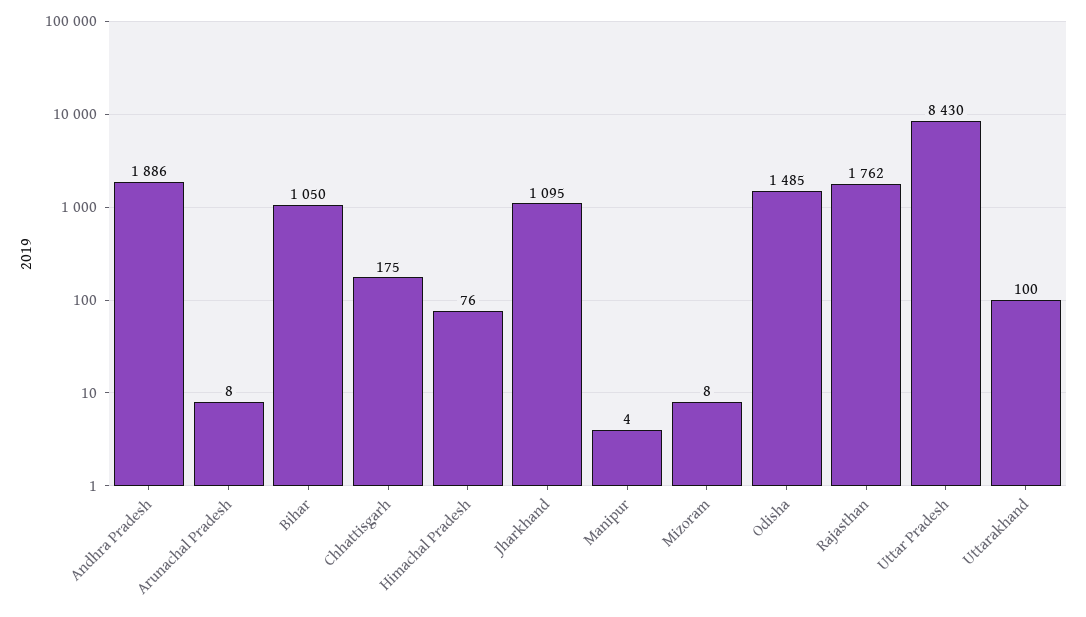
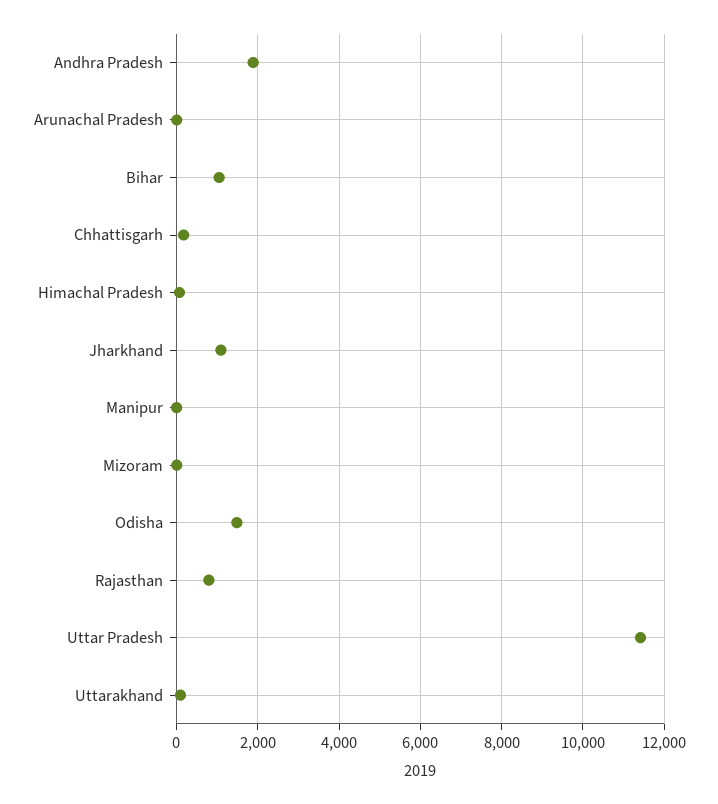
Rajasthan: 1762 -> 800
Uttar Pradesh: 8430 -> 11400

